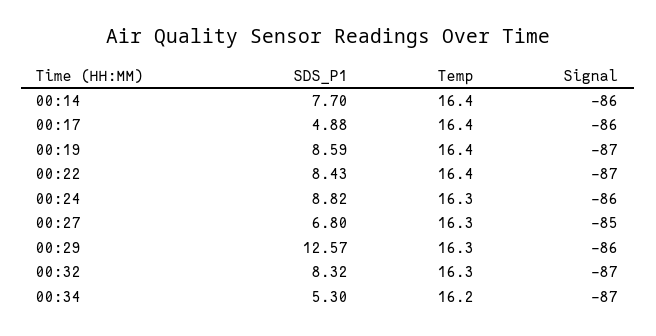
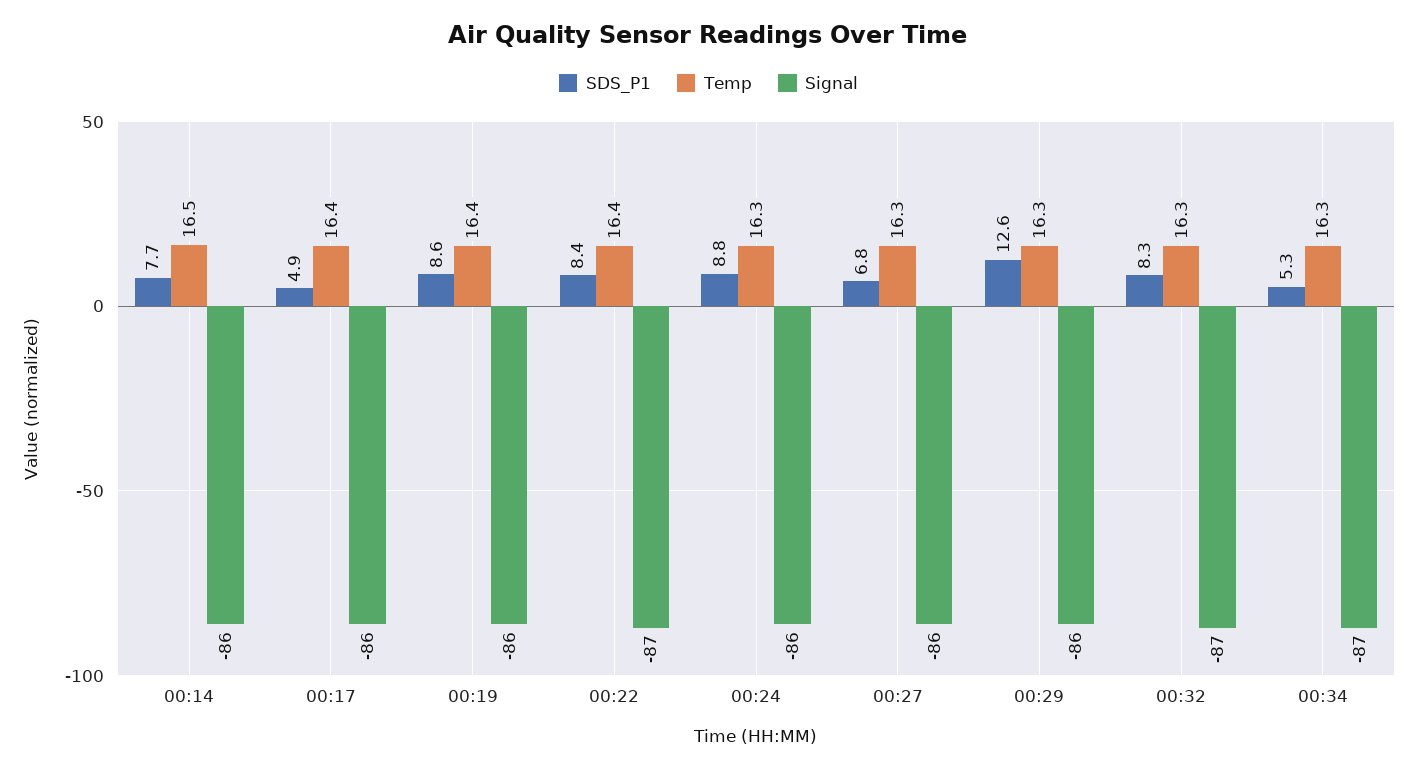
Temp, 00:14: 16.4 -> 16.5
Signal, 00:19: -87 -> -86
Signal, 00:27: -85 -> -86
Temp, 00:34: 16.2 -> 16.3

